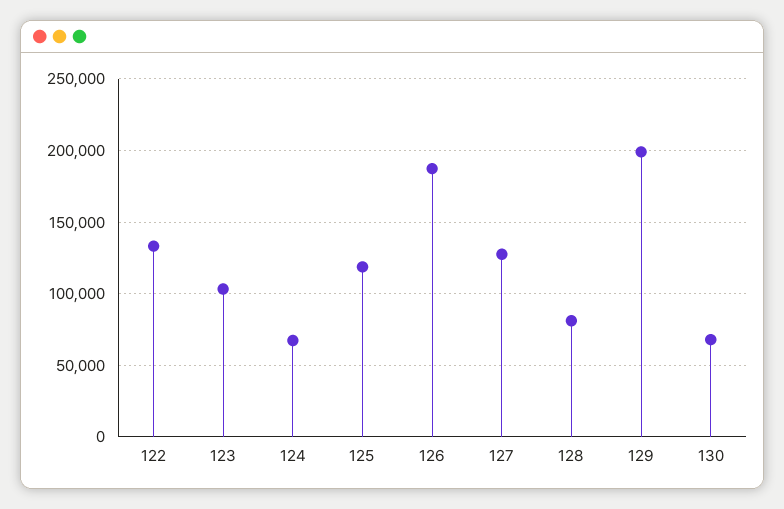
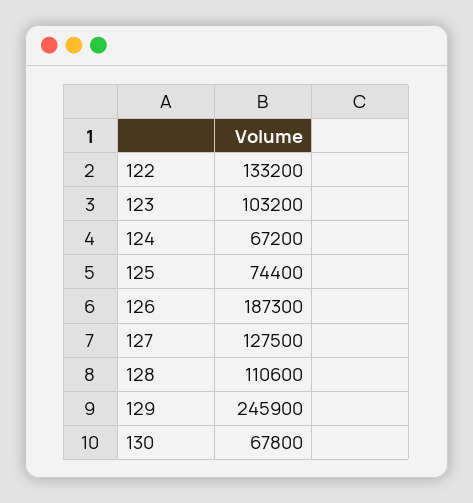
125: 120000 -> 74400
128: 80000 -> 110600
129: 200000 -> 245900

